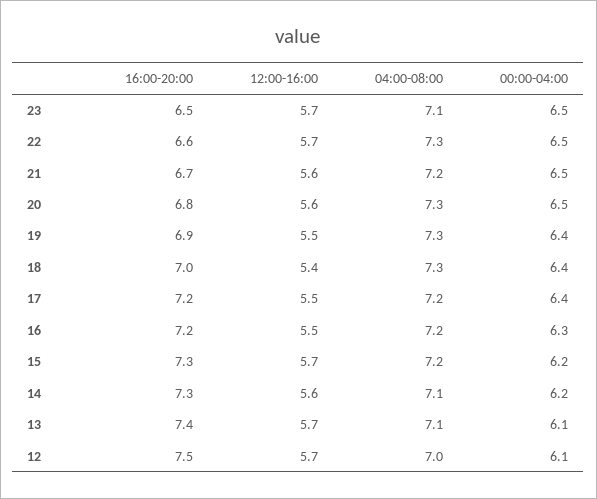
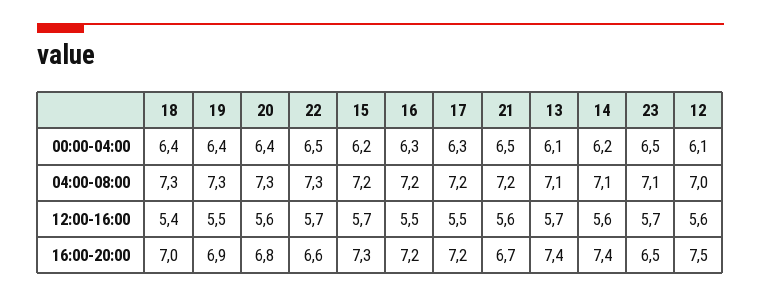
00:00-04:00, 20: 6.5 -> 6.4
00:00-04:00, 17: 6.4 -> 6.3
16:00-20:00, 14: 7.3 -> 7.4
12:00-16:00, 12: 5.7 -> 5.6

